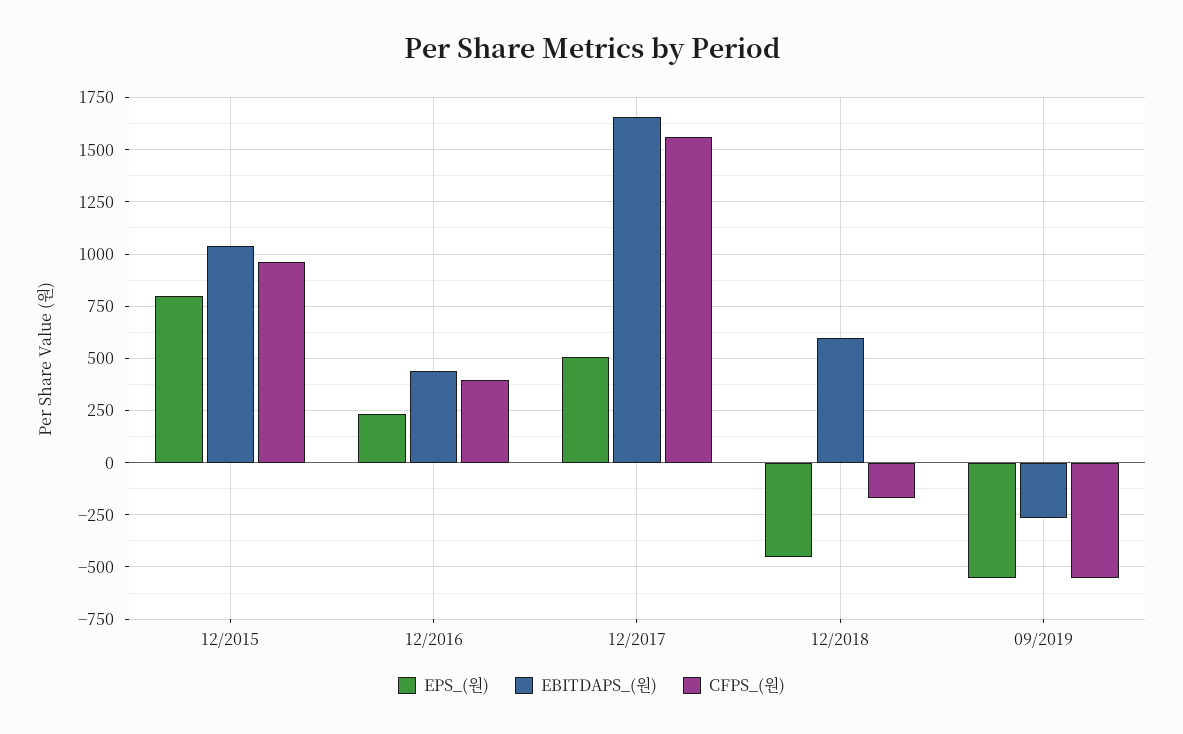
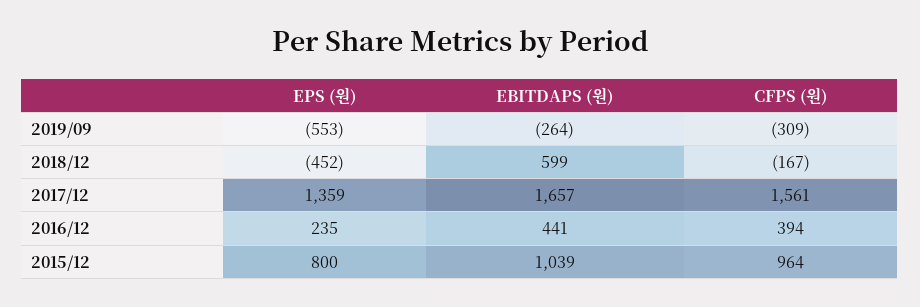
EPS_(원), 12/2017: 500 -> 1359
CFPS_(원), 09/2019: -550 -> -309

